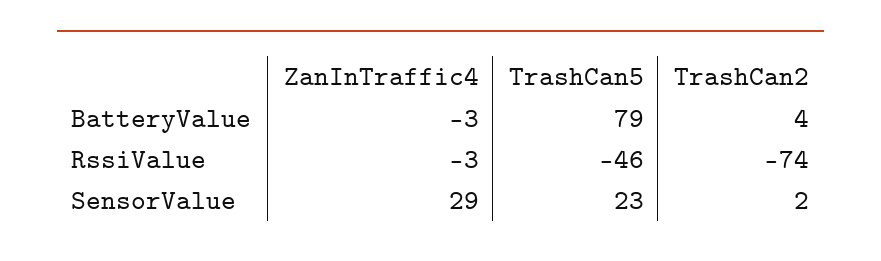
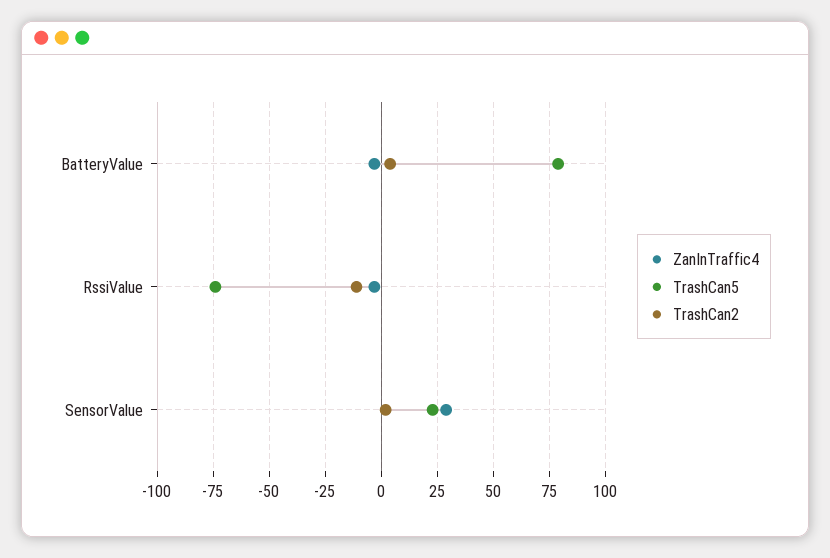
TrashCan5, RssiValue: -46 -> -75
TrashCan2, RssiValue: -74 -> -10

